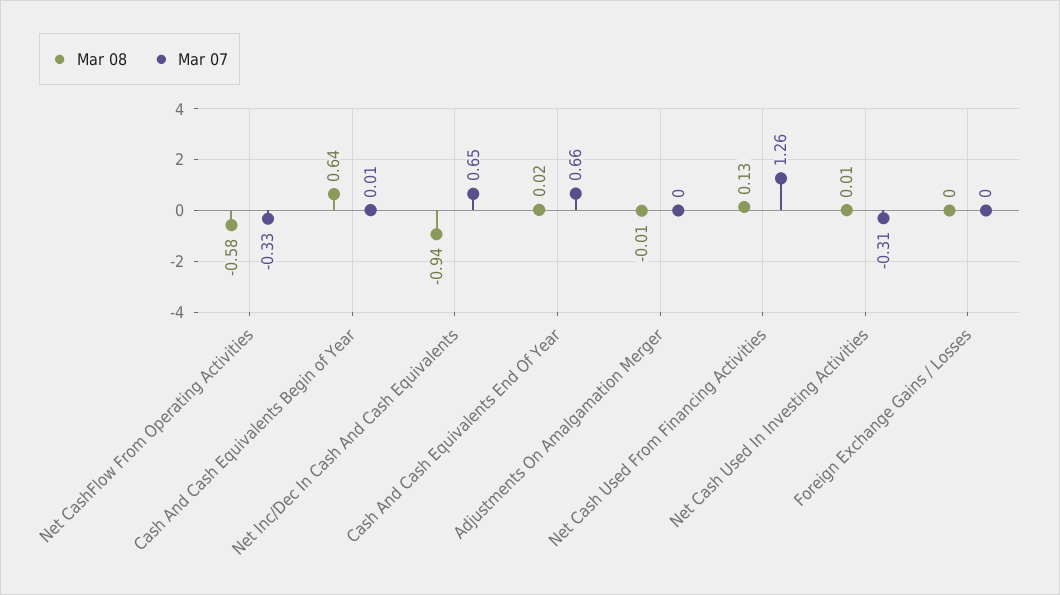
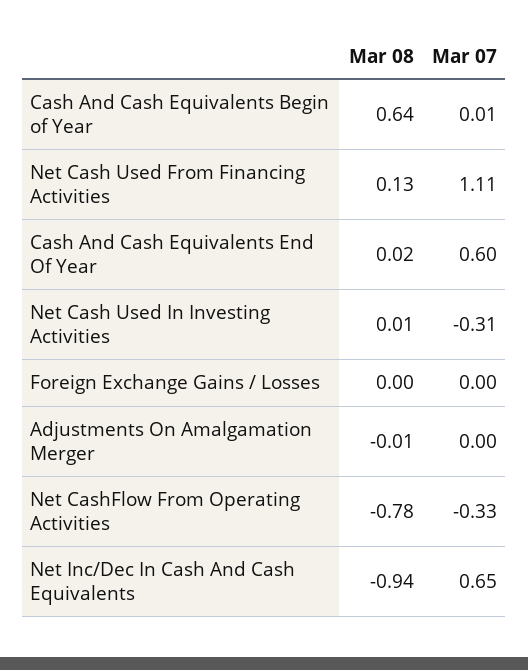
Mar 08, Net CashFlow From Operating Activities: -0.58 -> -0.78
Mar 07, Cash And Cash Equivalents End Of Year: 0.66 -> 0.6
Mar 07, Net Cash Used From Financing Activities: 1.26 -> 1.11

